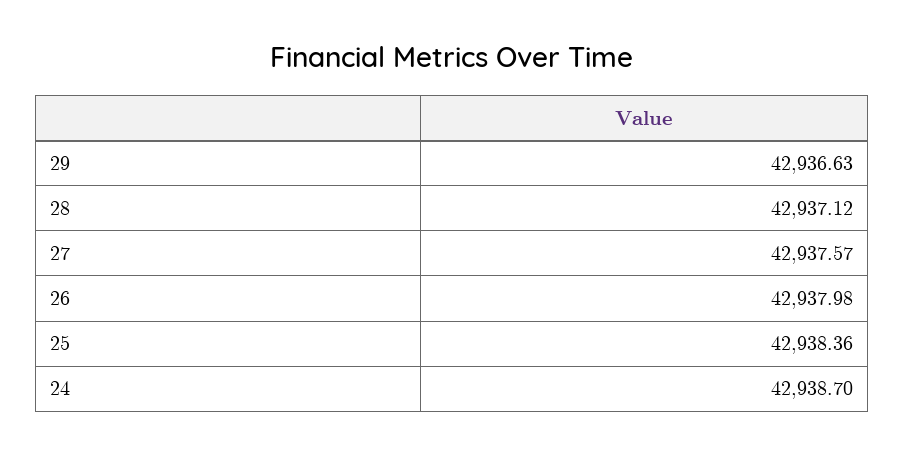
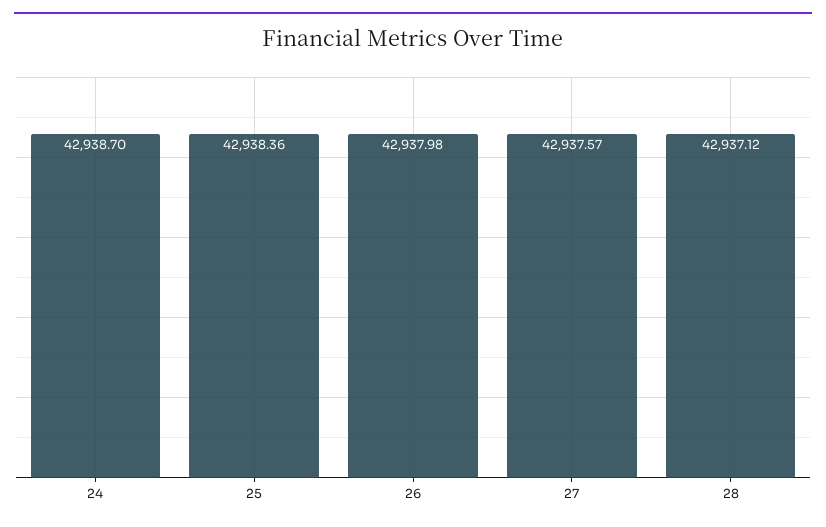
29: 42936.63 -> none

